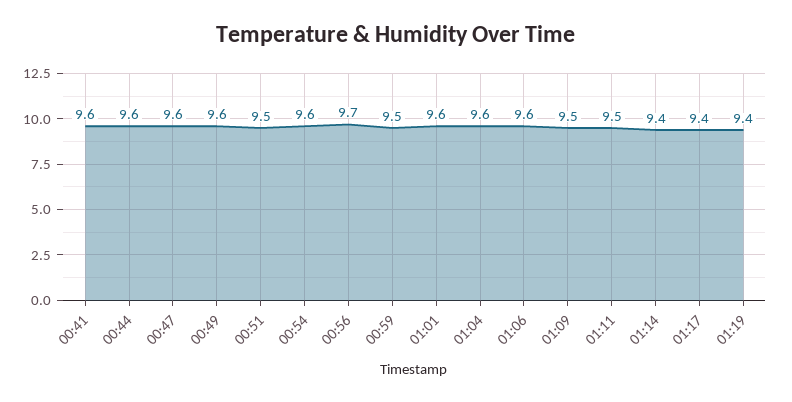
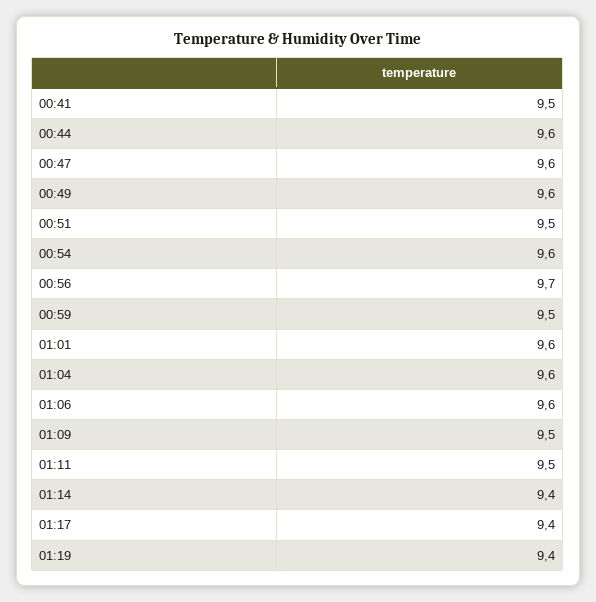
00:41: 9.6 -> 9.5

